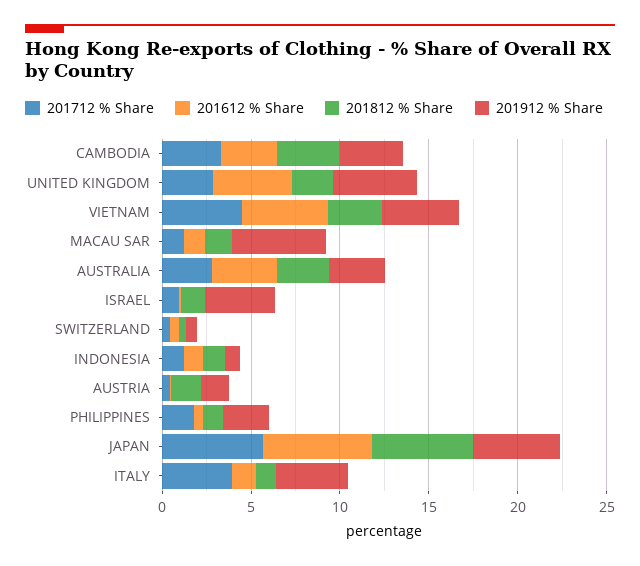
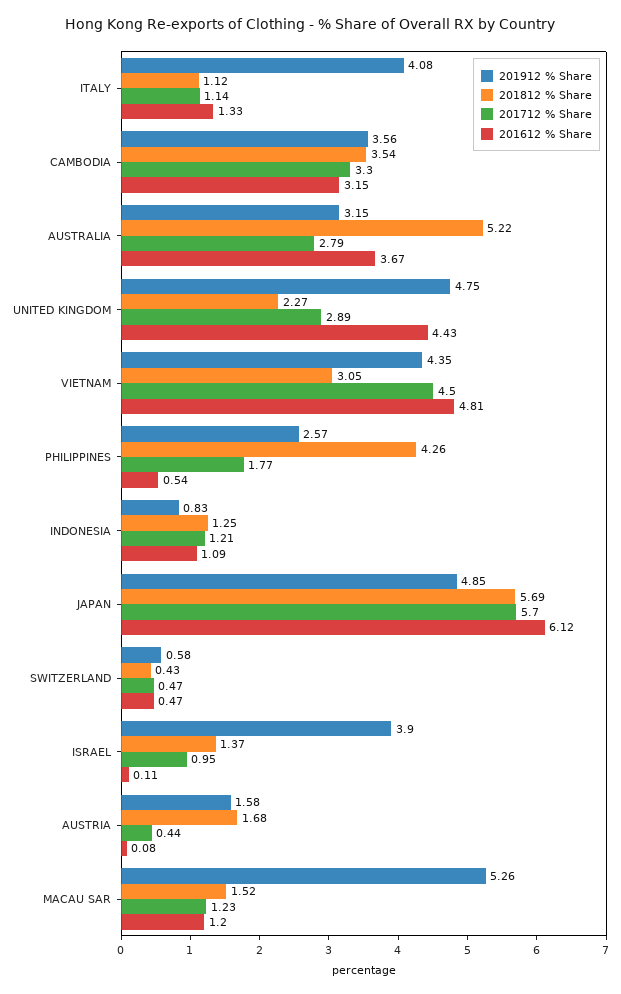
201812 % Share, AUSTRALIA: 3 -> 5.22
201812 % Share, PHILIPPINES: 1 -> 4.26
201712 % Share, ITALY: 4 -> 1.14

